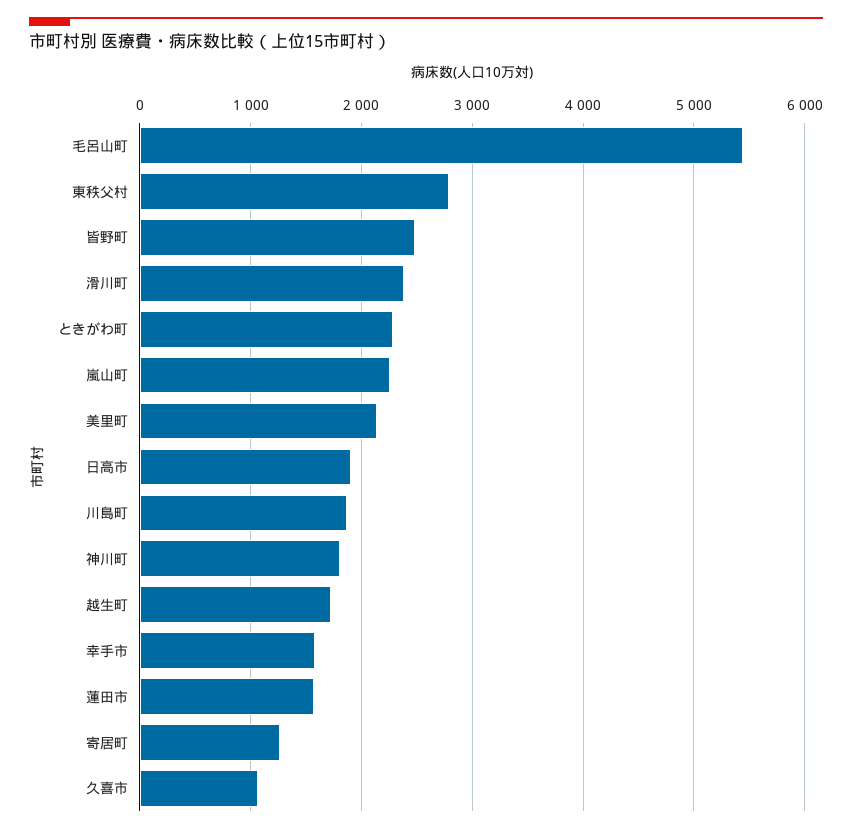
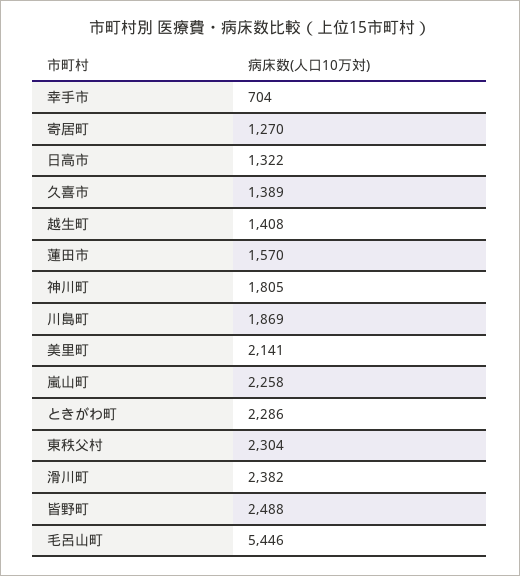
東秩父村: 2800 -> 2304
日高市: 1900 -> 1322
越生町: 1700 -> 1408
幸手市: 1600 -> 704
久喜市: 1100 -> 1389

